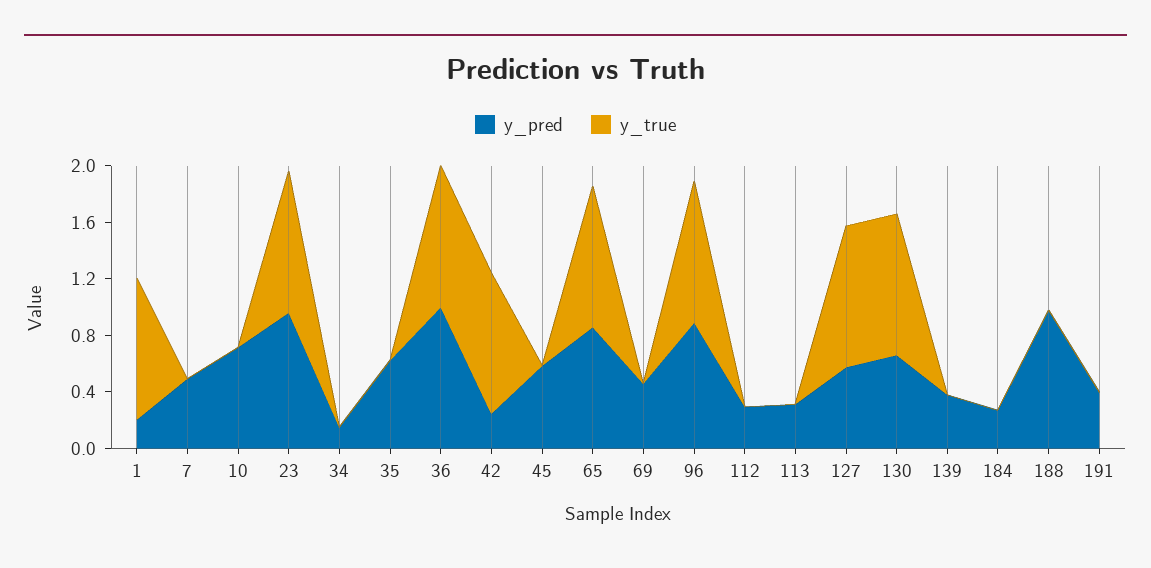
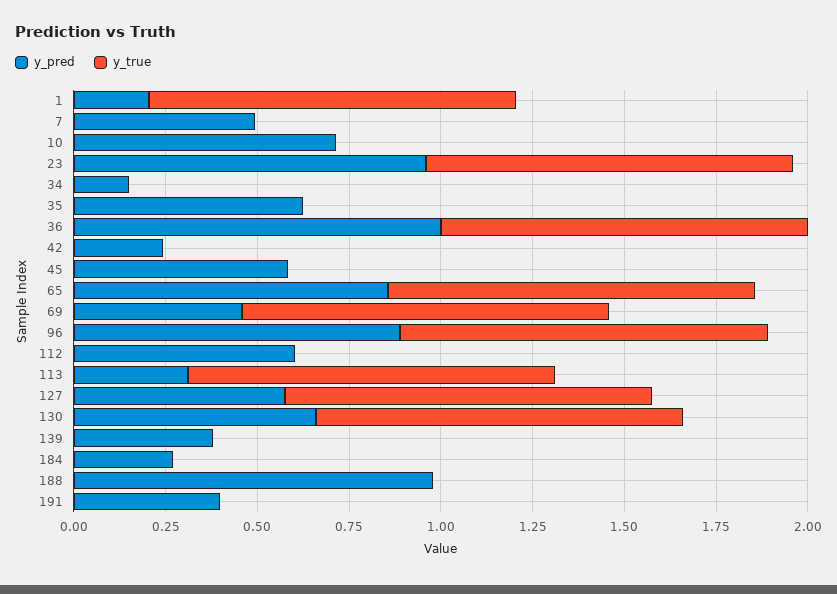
y_true, 42: 1 -> 0
y_true, 69: 0 -> 1
y_pred, 112: 0.3 -> 0.6
y_true, 113: 0 -> 1

